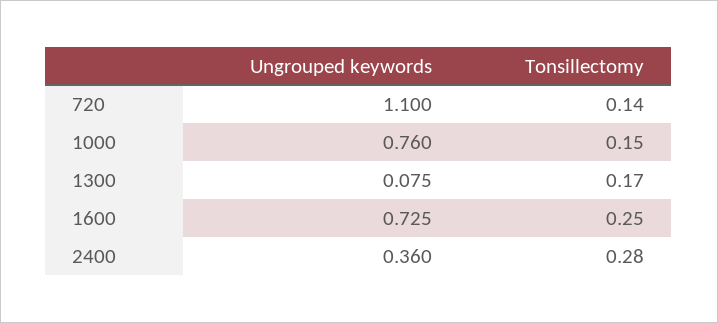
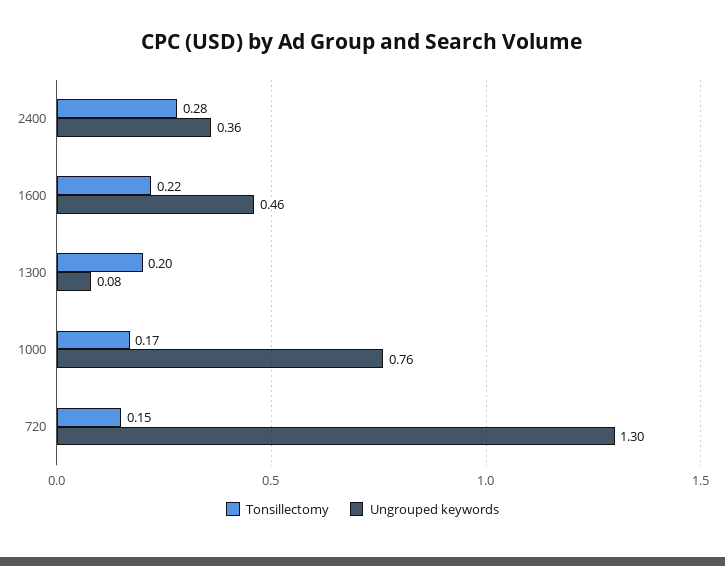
Ungrouped keywords, 720: 1.1 -> 1.3
Tonsillectomy, 720: 0.14 -> 0.15
Tonsillectomy, 1000: 0.15 -> 0.17
Tonsillectomy, 1300: 0.17 -> 0.2
Ungrouped keywords, 1600: 0.725 -> 0.46
Tonsillectomy, 1600: 0.25 -> 0.22

